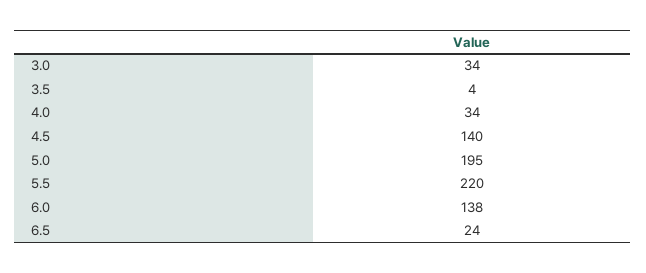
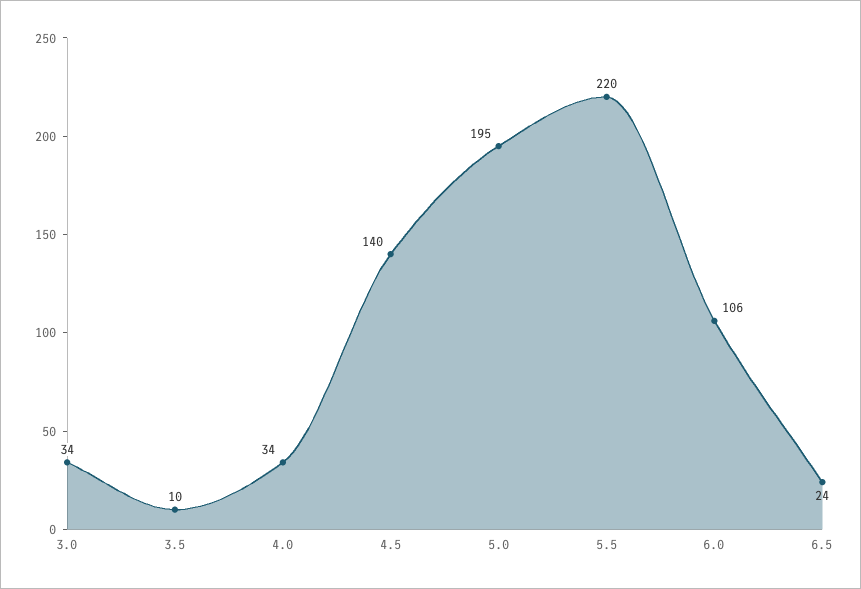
3.5: 4 -> 10
6.0: 138 -> 106

